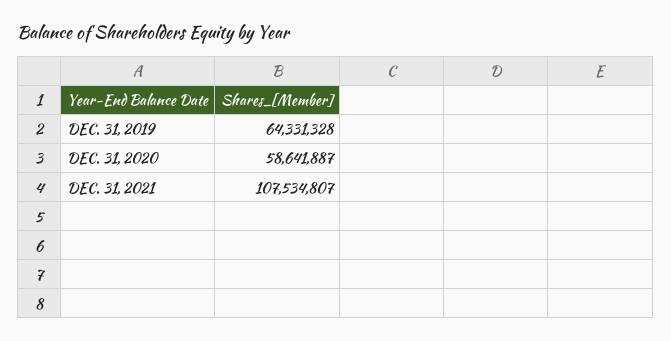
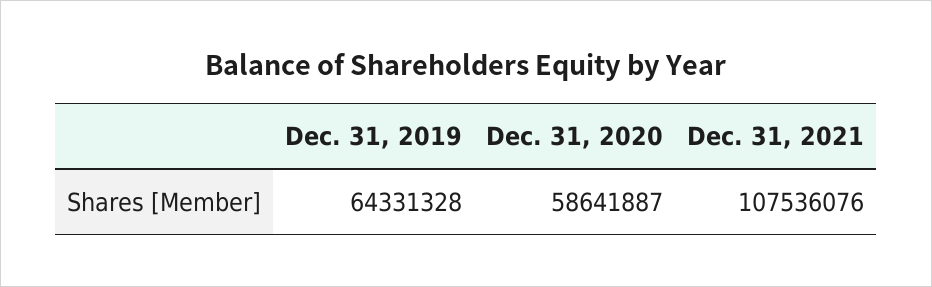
DEC. 31, 2021: 107534807 -> 107536076

